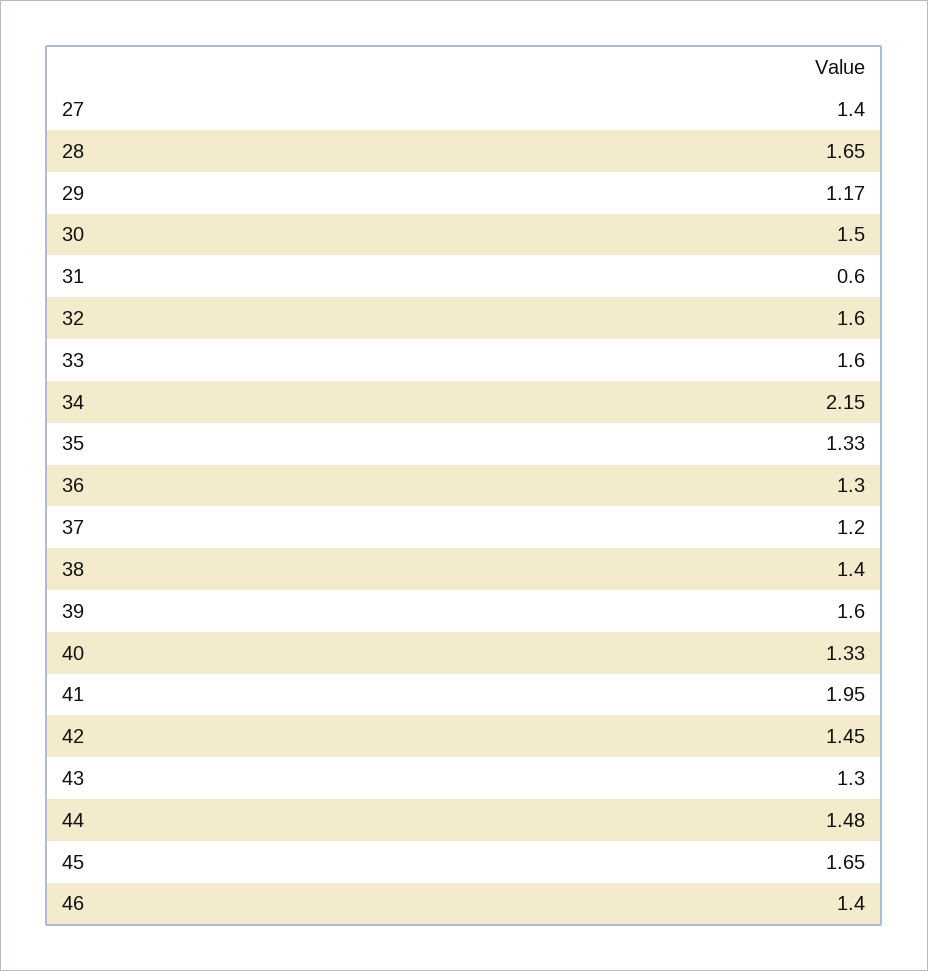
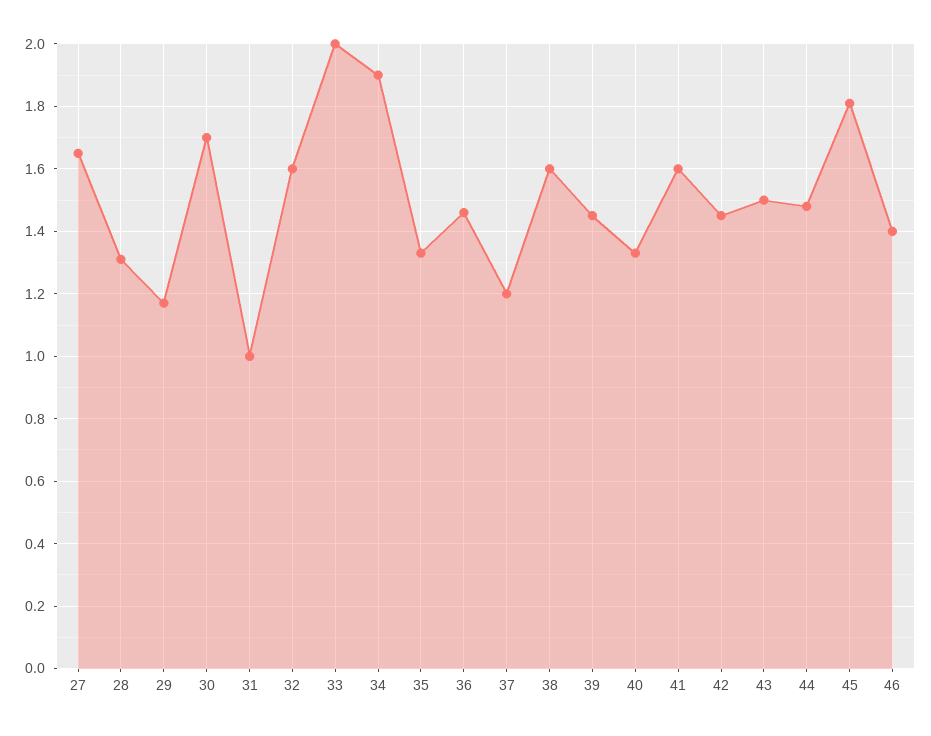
27: 1.4 -> 1.65
28: 1.65 -> 1.3
30: 1.5 -> 1.7
31: 0.6 -> 1
33: 1.6 -> 2
34: 2.15 -> 1.9
36: 1.3 -> 1.45
38: 1.4 -> 1.6
39: 1.6 -> 1.45
41: 1.95 -> 1.6
43: 1.3 -> 1.5
45: 1.65 -> 1.8

